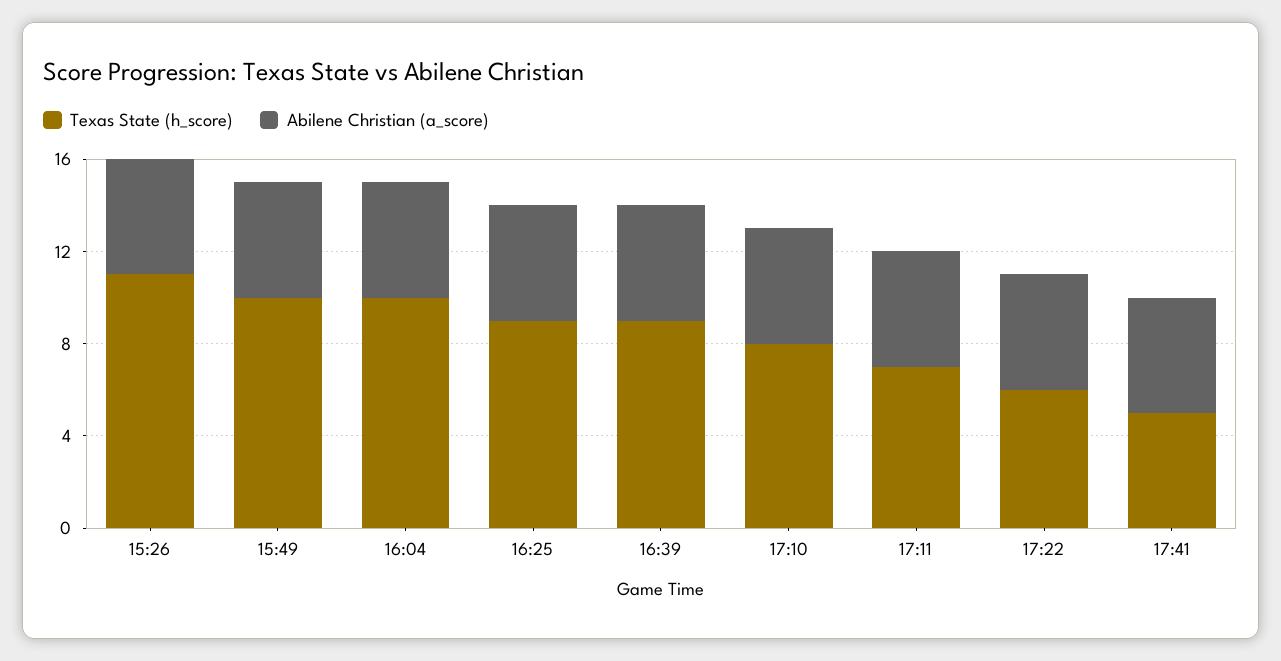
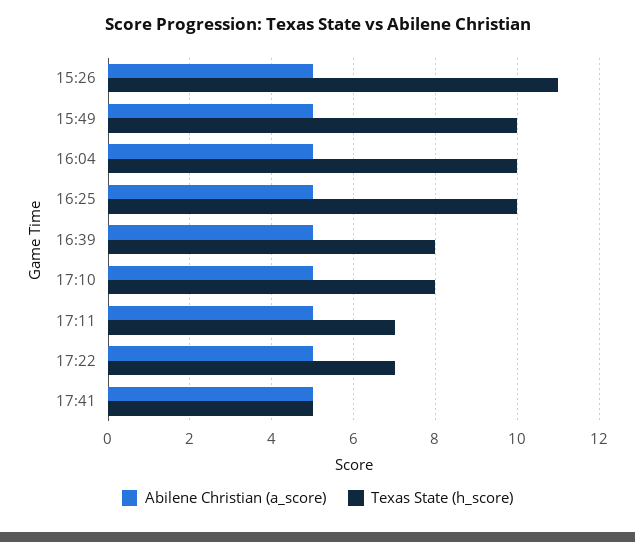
Texas State (h_score), 16:25: 9 -> 10
Texas State (h_score), 16:39: 9 -> 8
Texas State (h_score), 17:22: 6 -> 7

